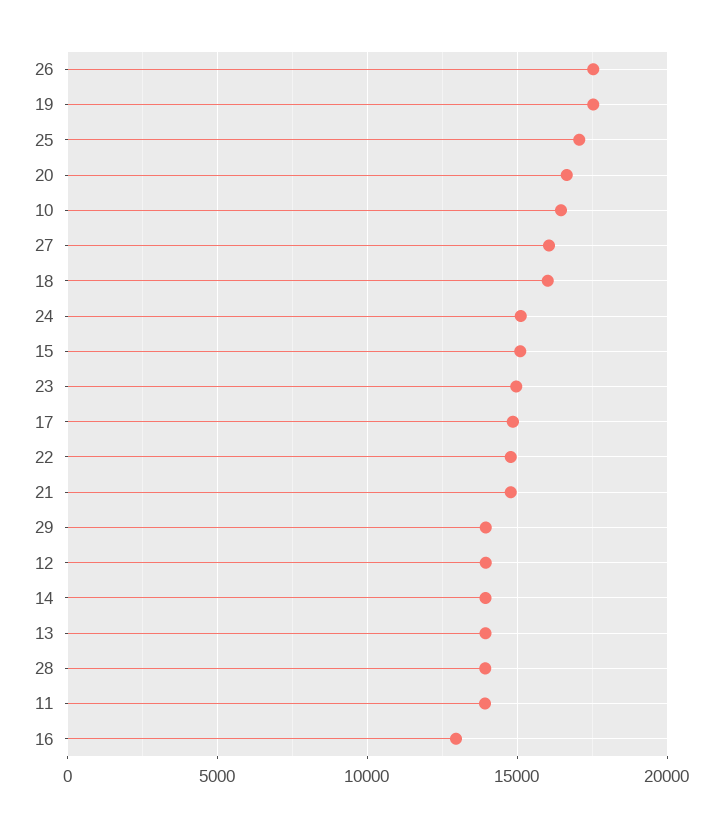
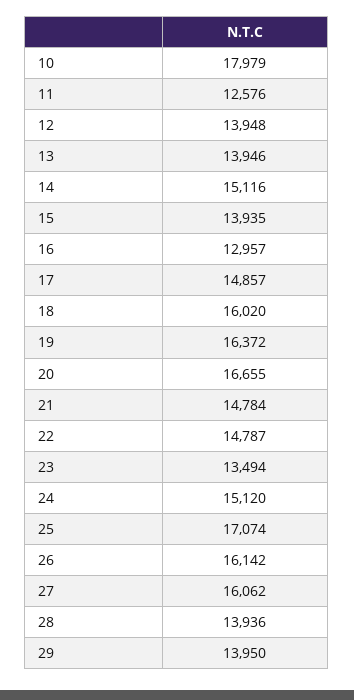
26: 17500 -> 16142
19: 17500 -> 16372
10: 16500 -> 17979
15: 15000 -> 13935
23: 15000 -> 13494
14: 14000 -> 15116
11: 14000 -> 12576

